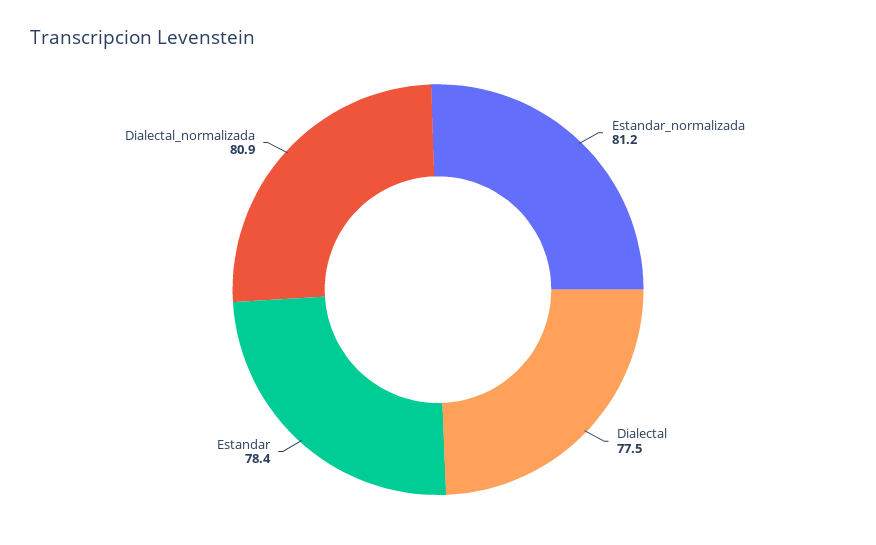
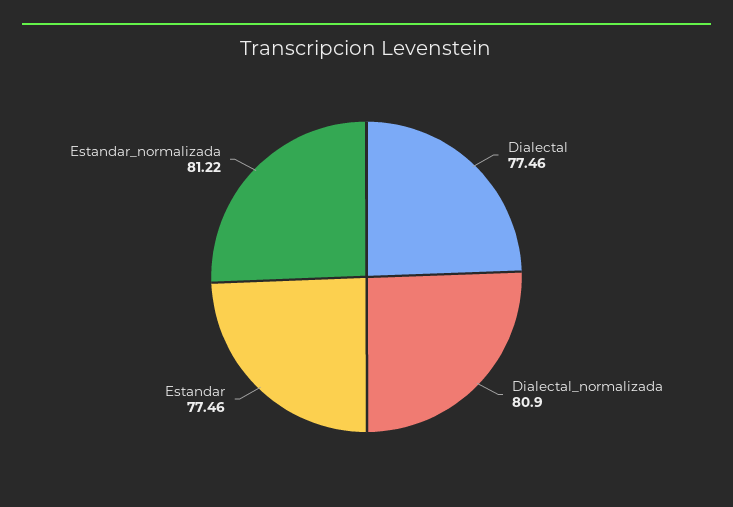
Estandar: 78.4 -> 77.46

